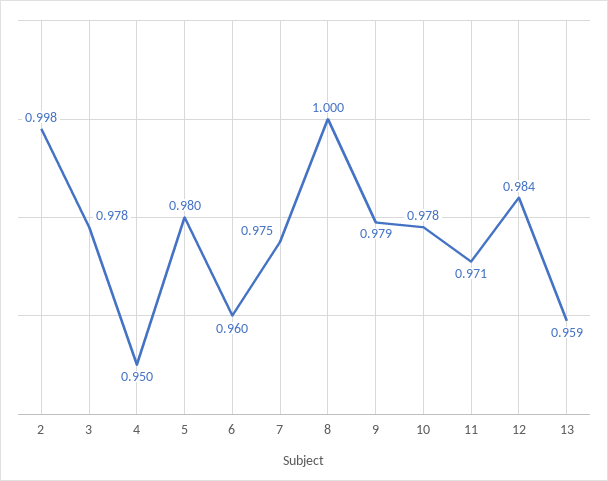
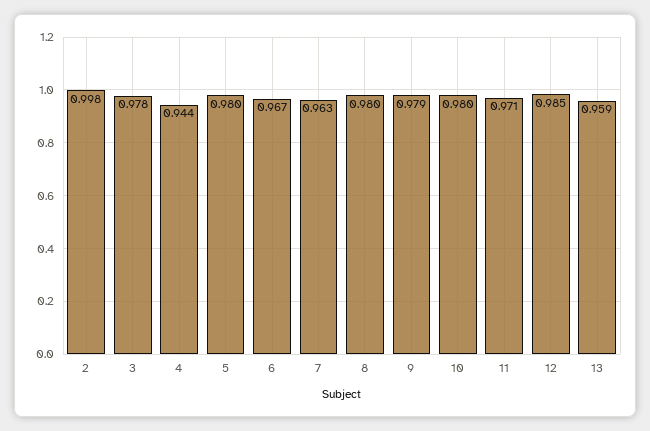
4: 0.95 -> 0.944
6: 0.96 -> 0.967
7: 0.975 -> 0.963
8: 1 -> 0.98
10: 0.978 -> 0.98
12: 0.984 -> 0.985

